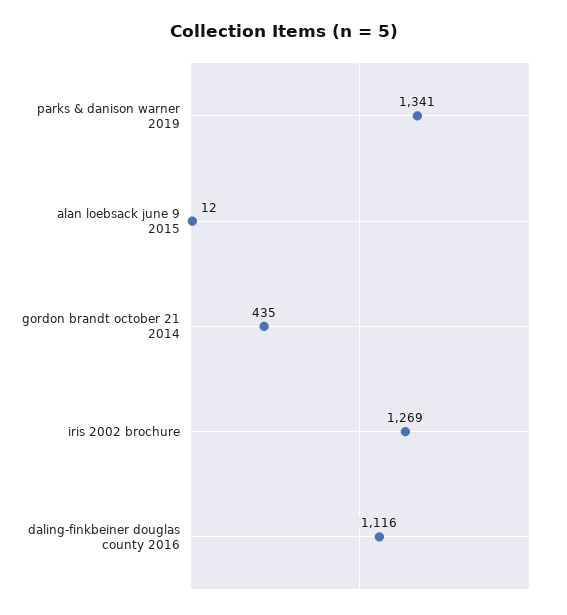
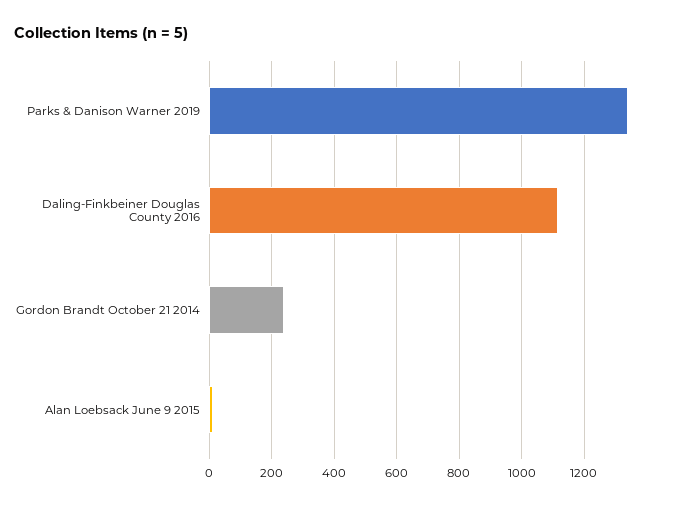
gordon brandt october 21 2014: 435 -> 240
iris 2002 brochure: 1269 -> none

